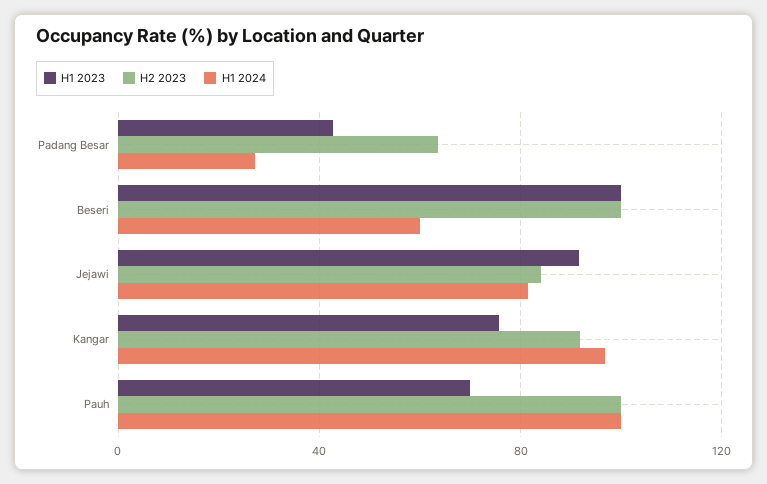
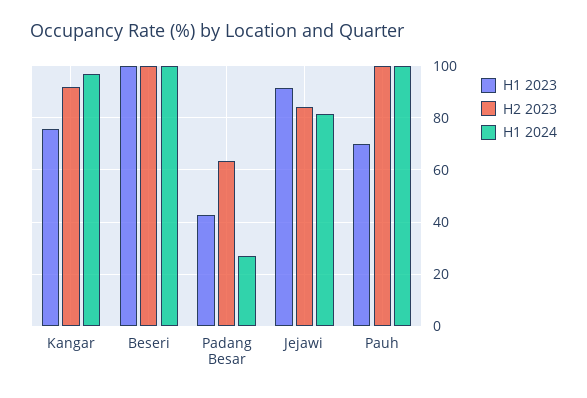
H1 2024, Beseri: 60 -> 100

